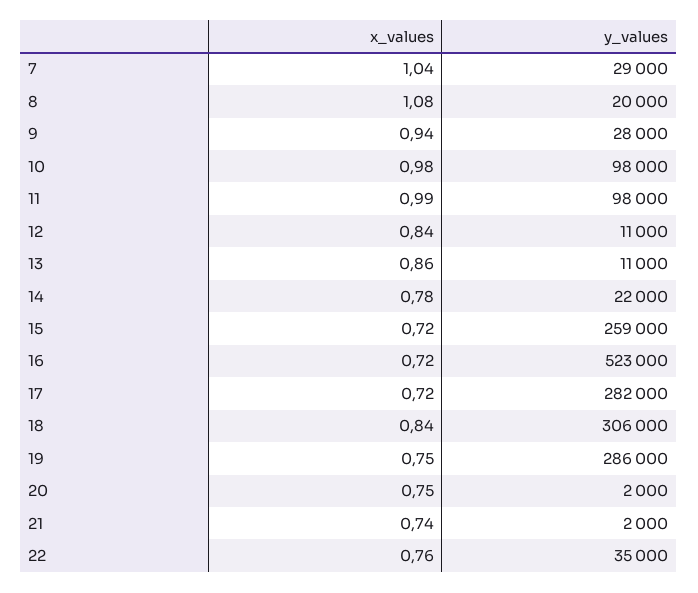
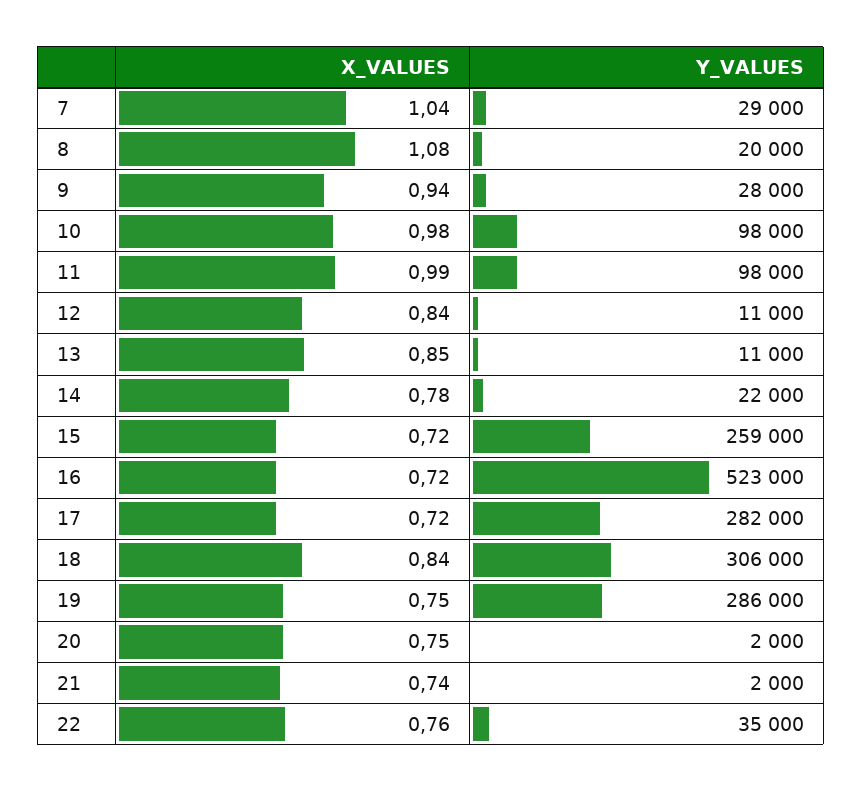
x_values, 13: 0.86 -> 0.85

